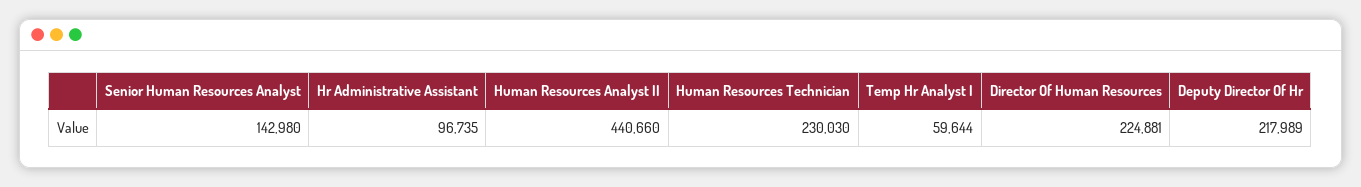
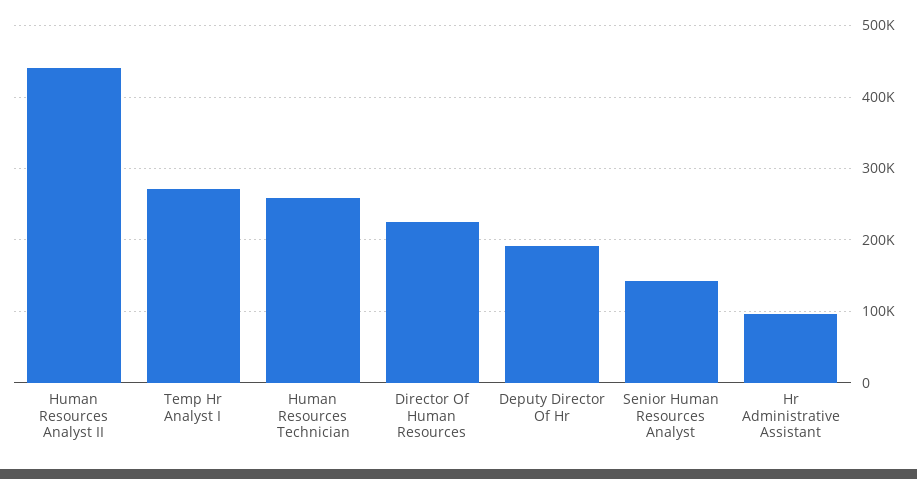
Human Resources Technician: 230030 -> 260000
Temp Hr Analyst I: 59644 -> 270000
Deputy Director Of Hr: 217989 -> 190000

